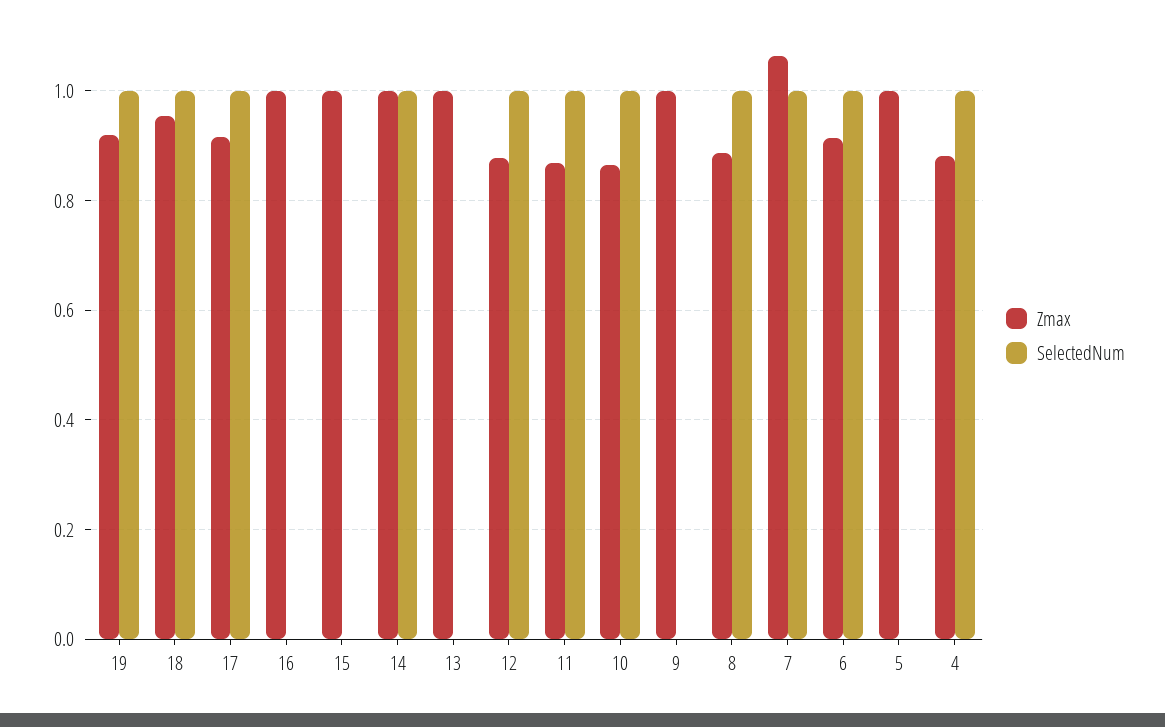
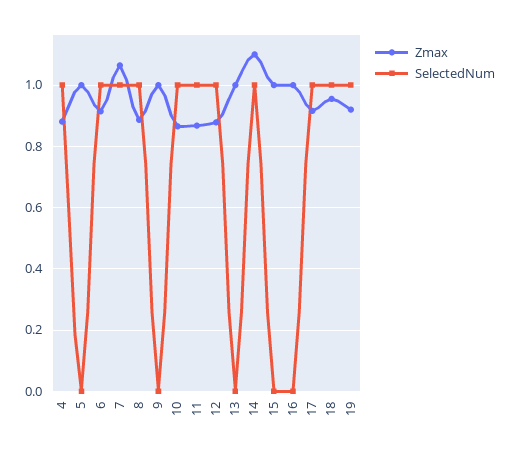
Zmax, 14: 1 -> 1.1

